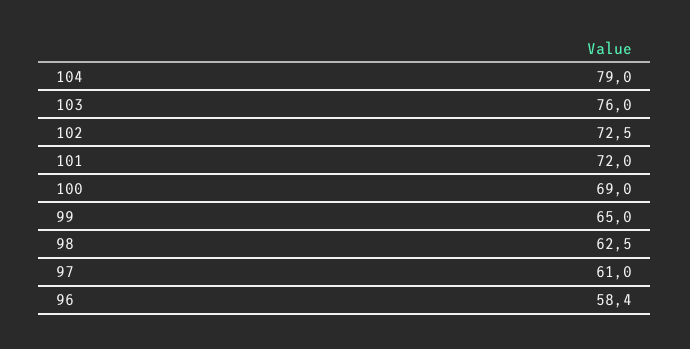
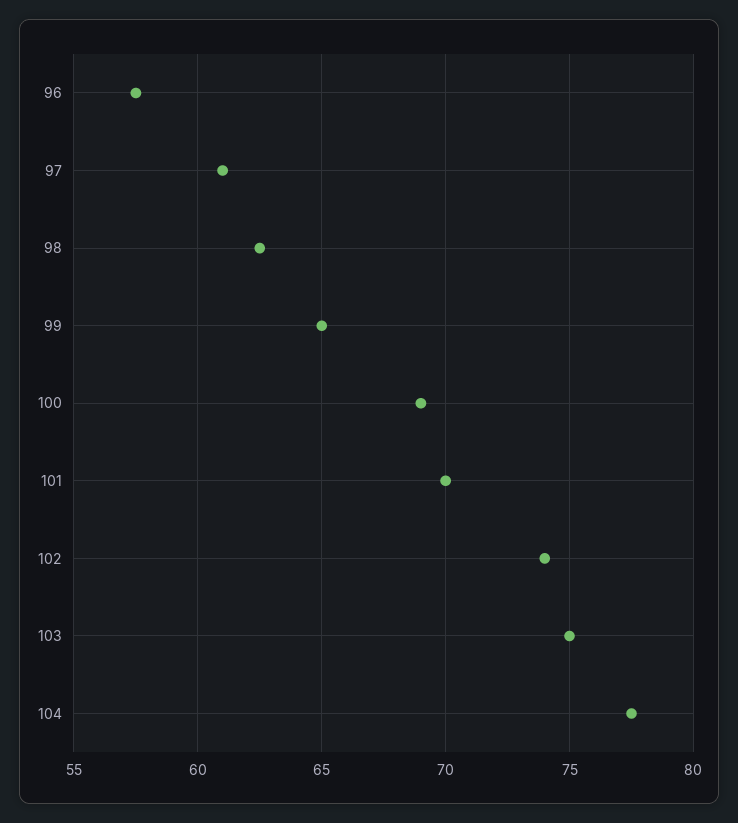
104: 79 -> 77.5
103: 76 -> 75
102: 72.5 -> 74
101: 72 -> 70
96: 58.4 -> 57.5

